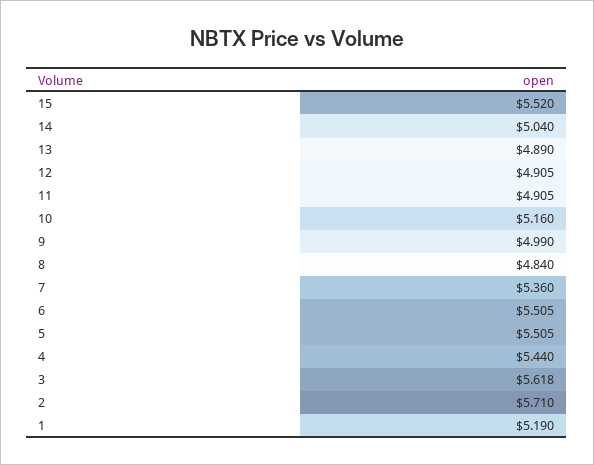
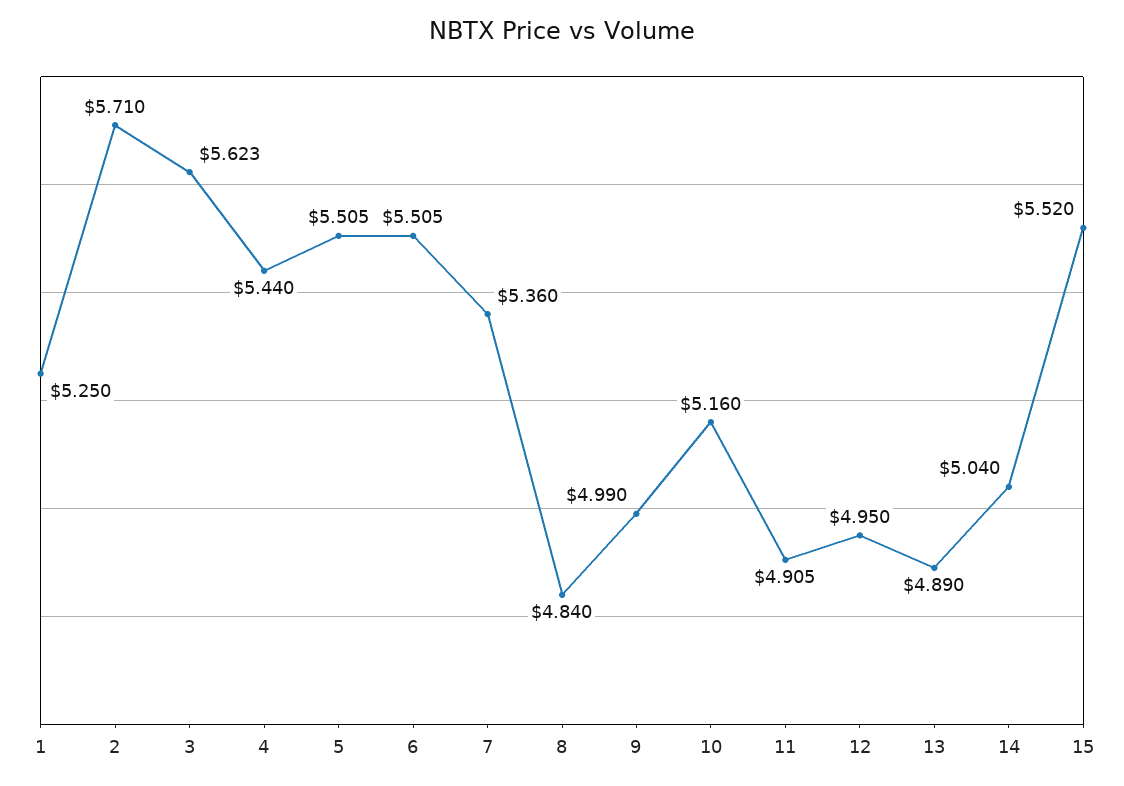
12: 4.905 -> 4.95
3: 5.618 -> 5.623
1: 5.19 -> 5.25

